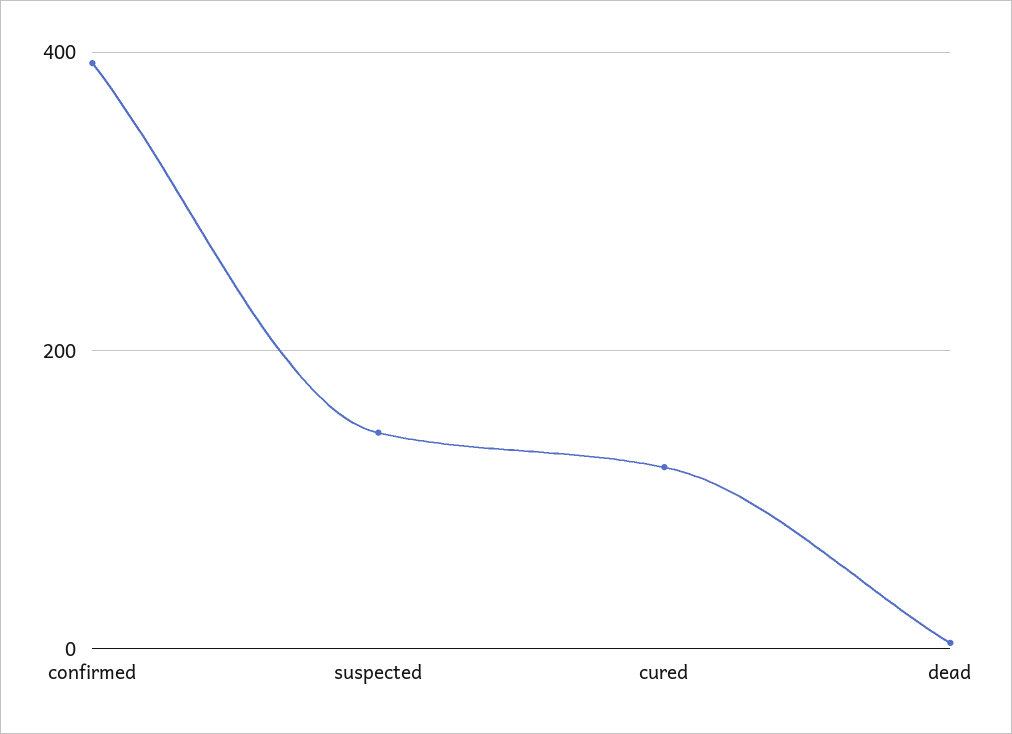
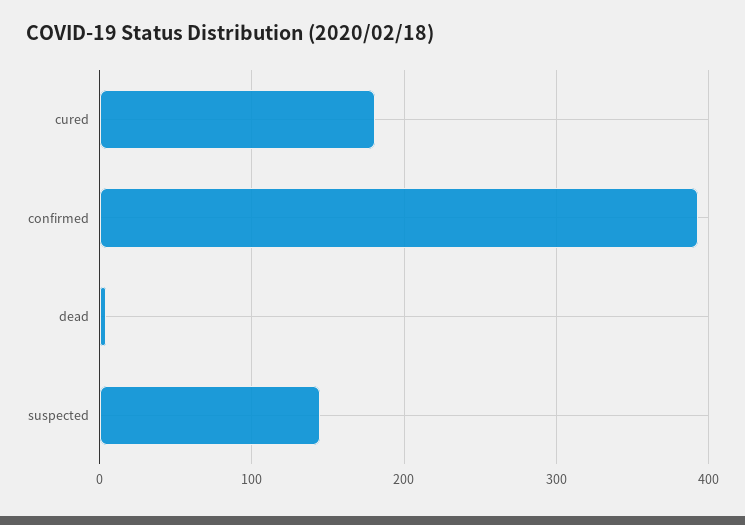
cured: 120 -> 180

